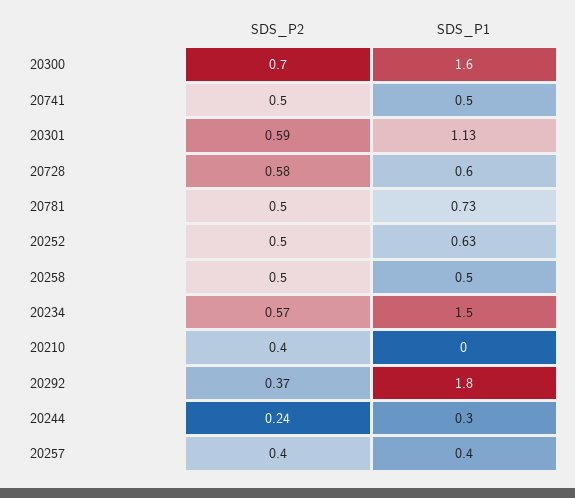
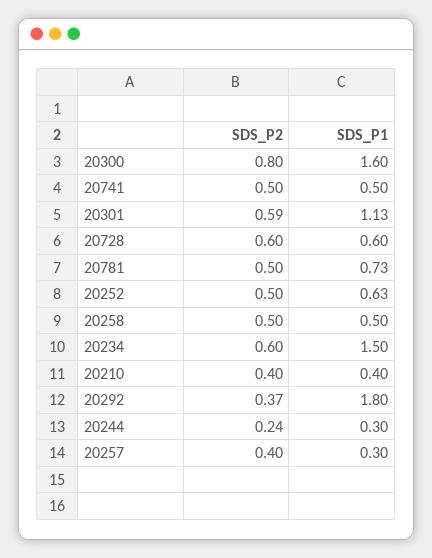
SDS_P2, 20300: 0.7 -> 0.8
SDS_P2, 20728: 0.58 -> 0.6
SDS_P2, 20234: 0.57 -> 0.6
SDS_P1, 20210: 0 -> 0.4
SDS_P1, 20257: 0.4 -> 0.3

